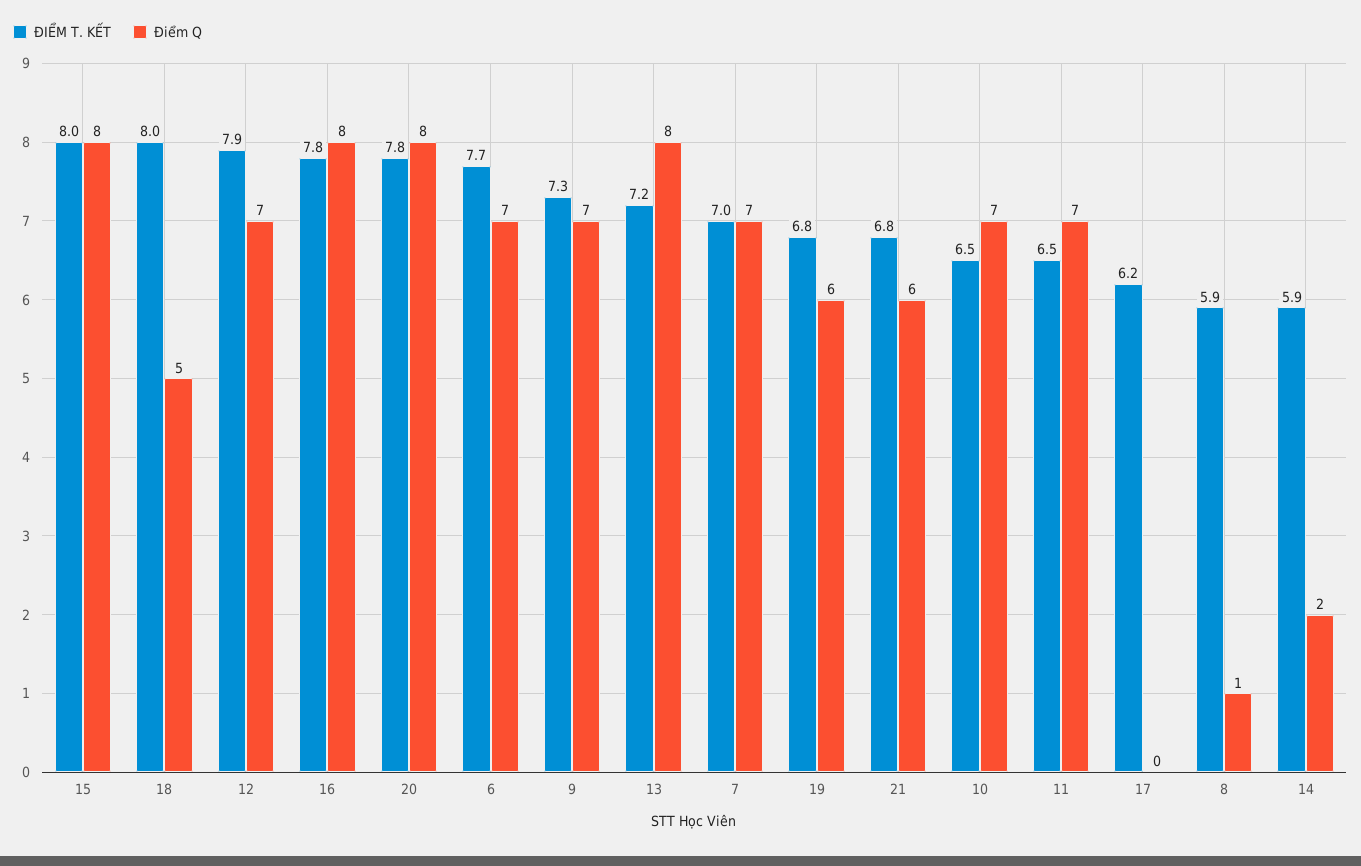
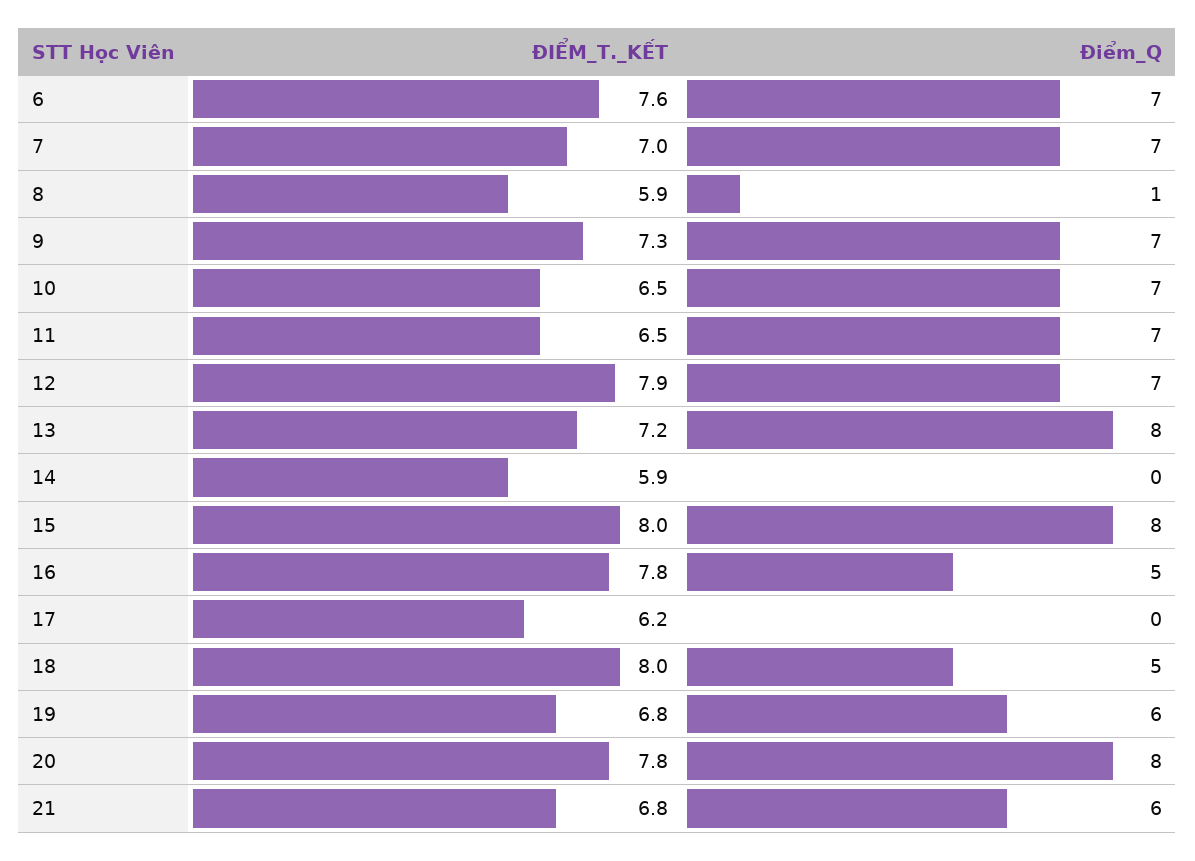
Điểm Q, 16: 8 -> 5
ĐIỂM T. KẾT, 6: 7.7 -> 7.6
Điểm Q, 14: 2 -> 0

